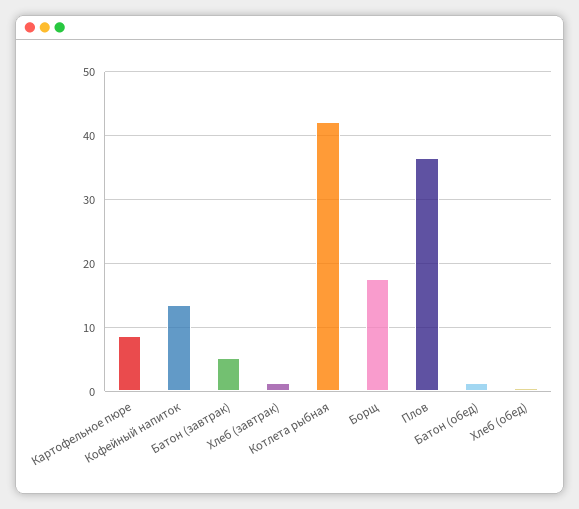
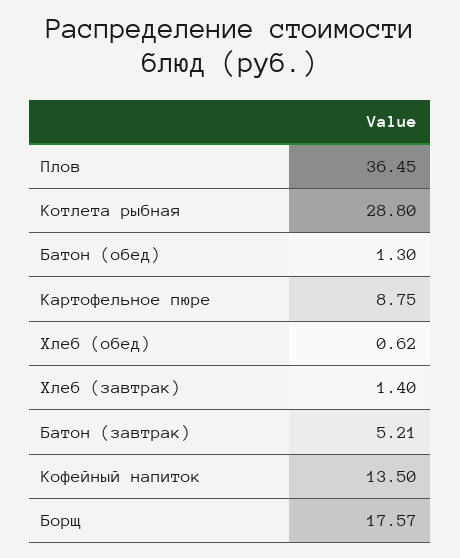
Котлета рыбная: 42 -> 28.8

